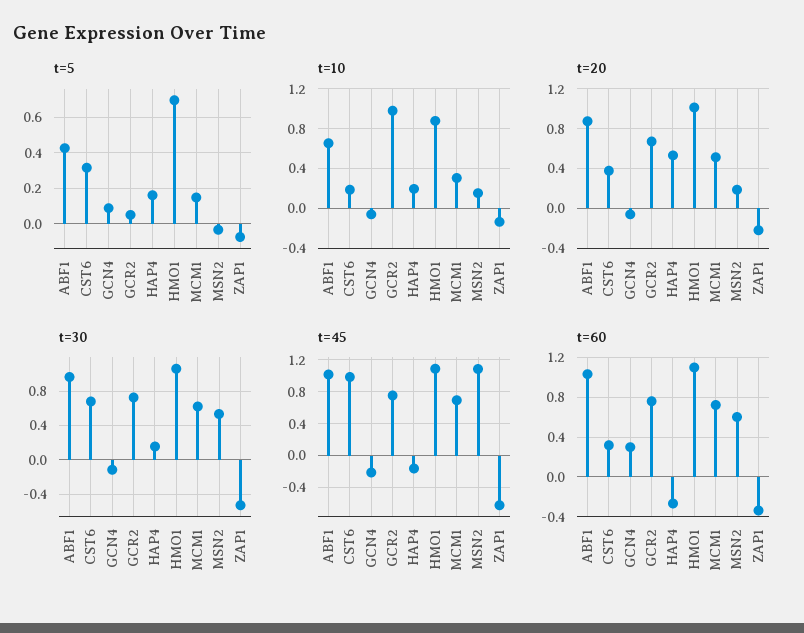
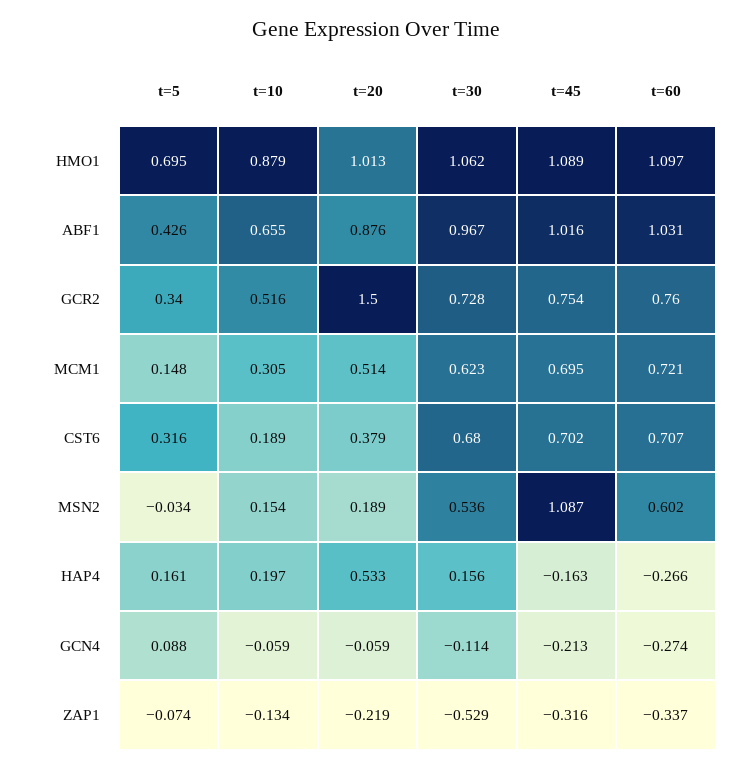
t=5, GCR2: 0.05 -> 0.34
t=10, GCR2: 1 -> 0.516
t=20, GCR2: 0.7 -> 1.5
t=45, CST6: 1 -> 0.702
t=45, ZAP1: -0.6 -> -0.316
t=60, CST6: 0.3 -> 0.707
t=60, GCN4: 0.3 -> -0.274

